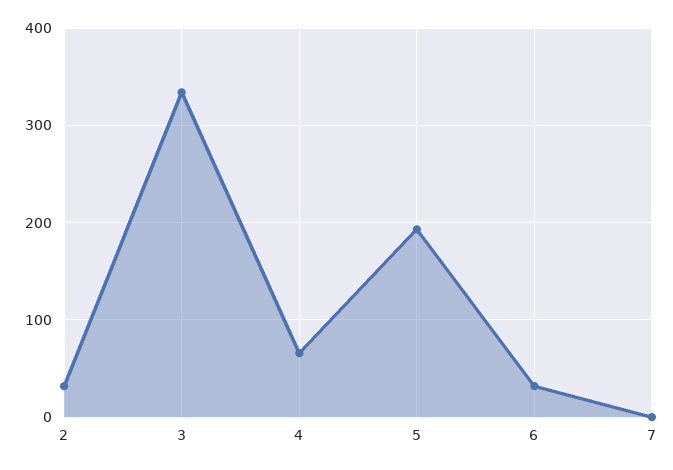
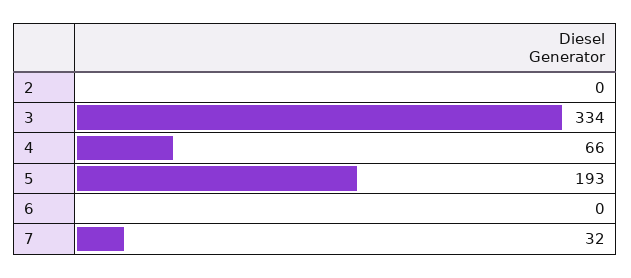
2: 30 -> 0
6: 30 -> 0
7: 0 -> 32

